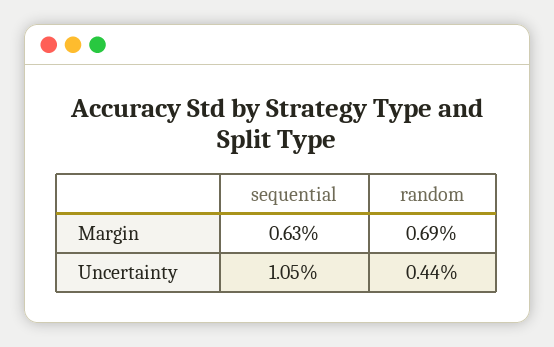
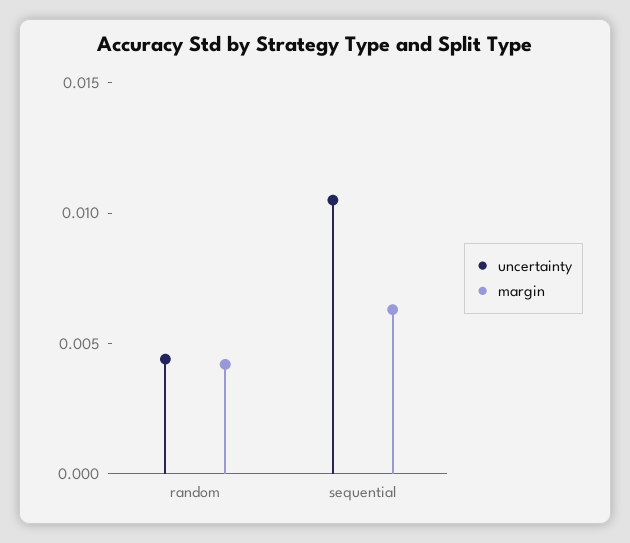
Margin, random: 0.0069 -> 0.004

